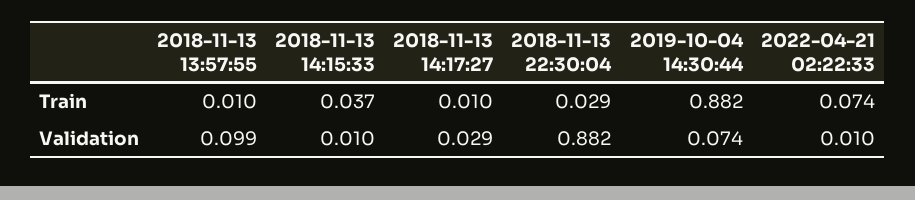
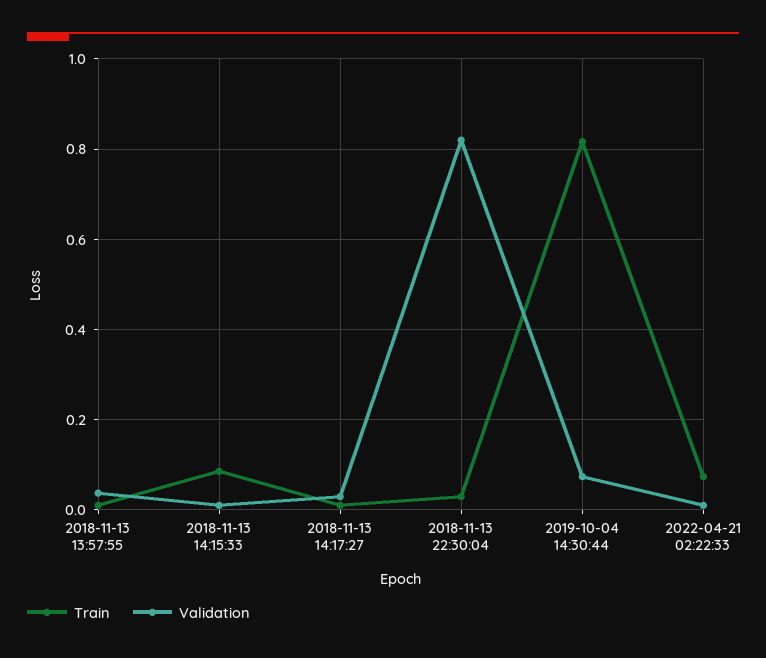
Train, 2018-11-13 14:15:33: 0.037 -> 0.08
Train, 2019-10-04 14:30:44: 0.882 -> 0.82
Validation, 2018-11-13 13:57:55: 0.099 -> 0.04
Validation, 2018-11-13 22:30:04: 0.882 -> 0.82

